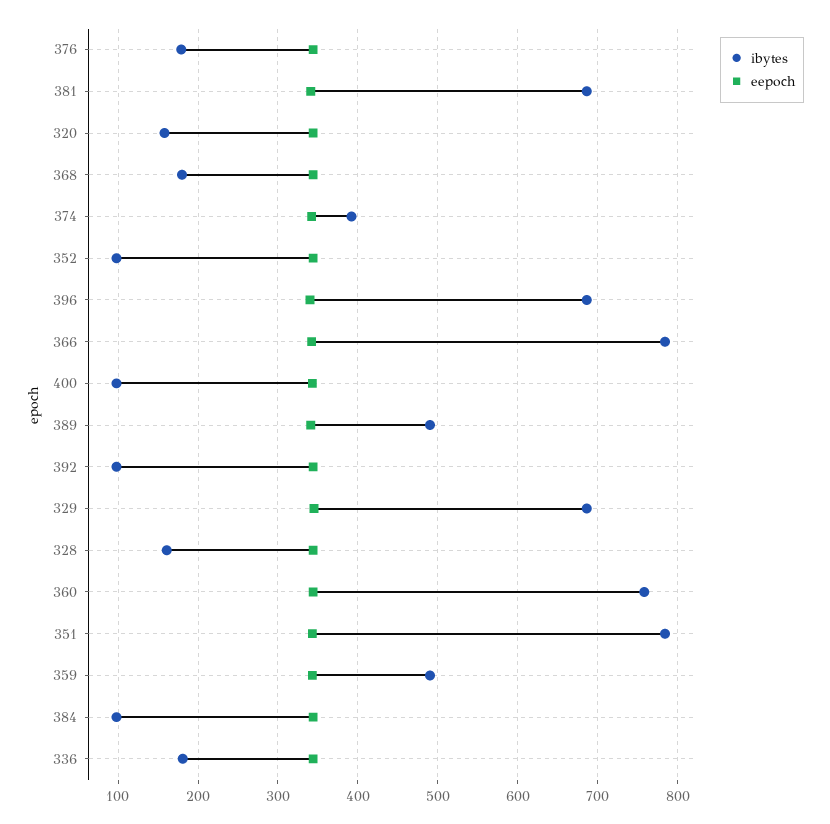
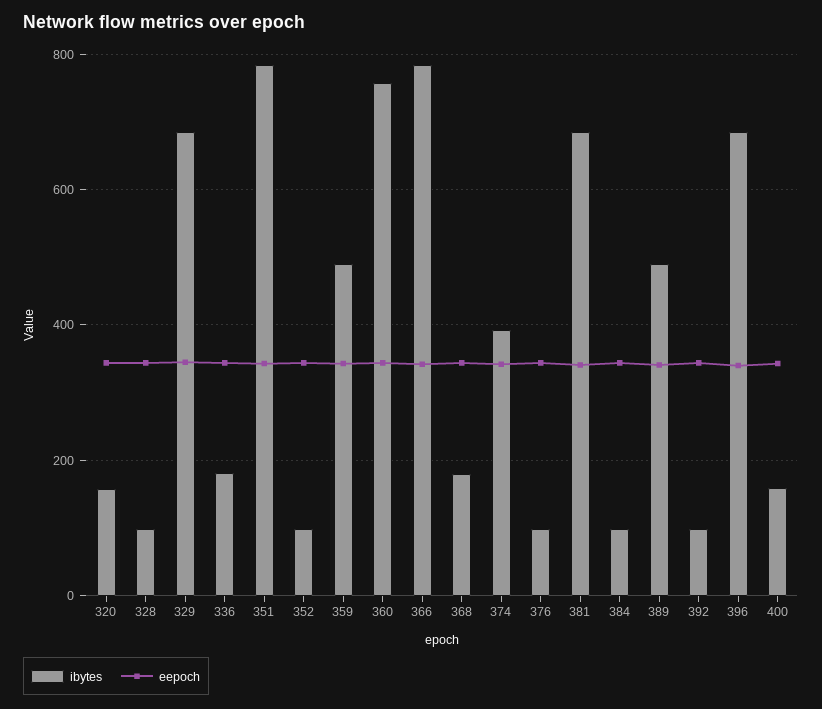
ibytes, 376: 180 -> 100
ibytes, 400: 100 -> 160
ibytes, 328: 160 -> 100

